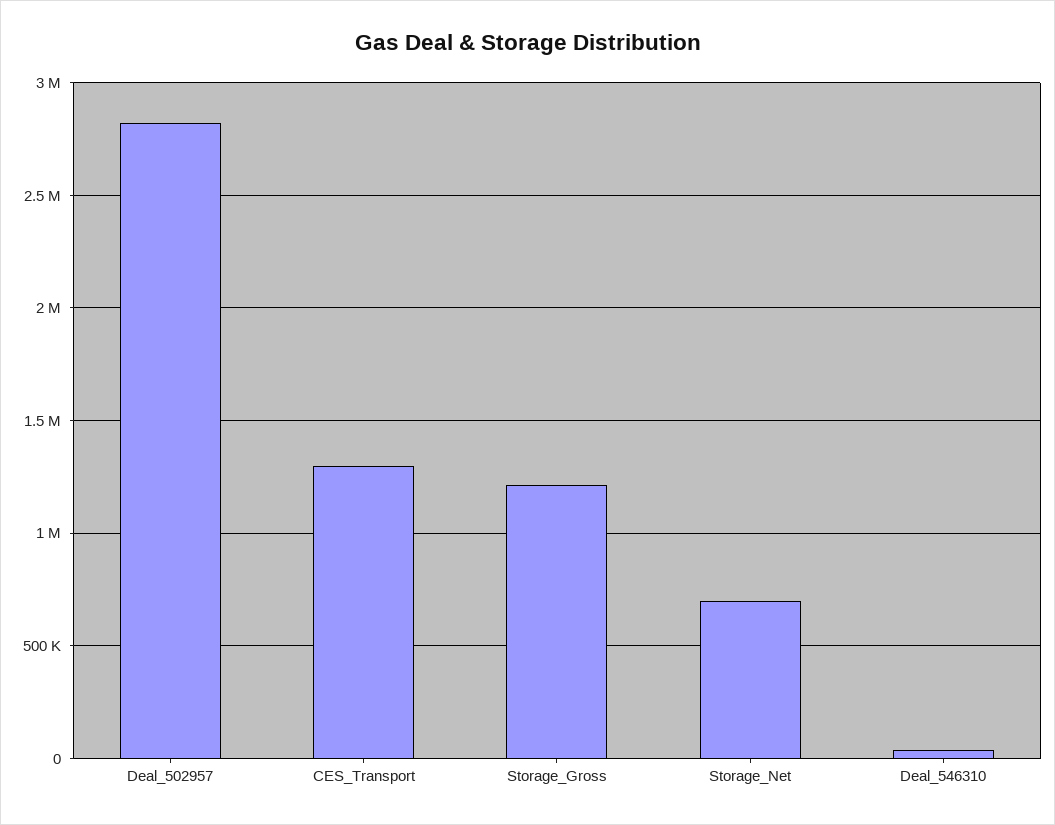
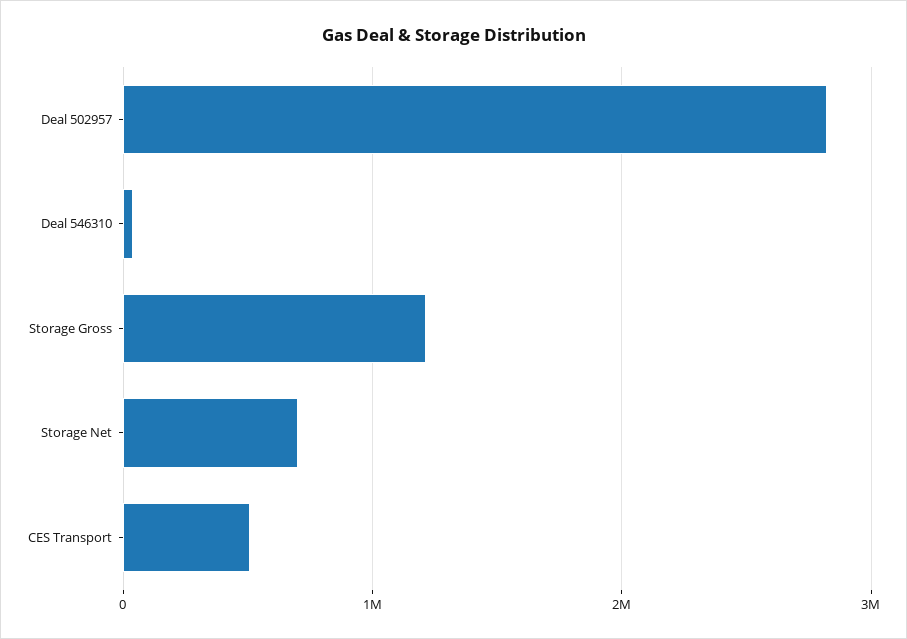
CES_Transport: 1300000 -> 500000

